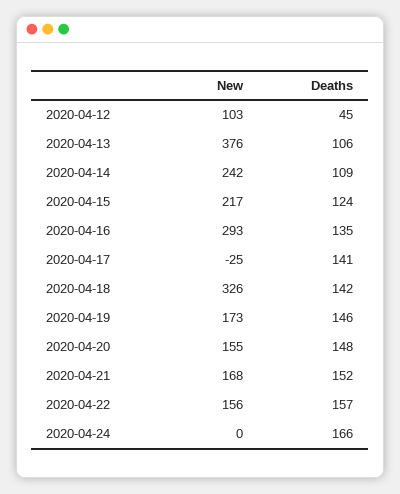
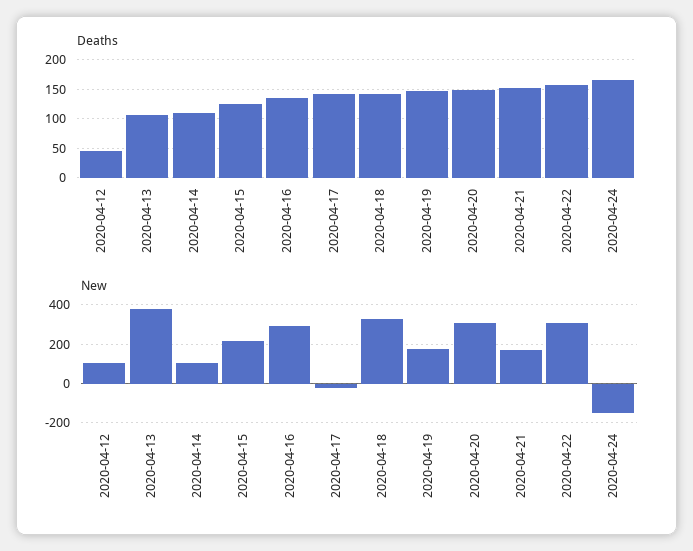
New, 2020-04-14: 242 -> 100
New, 2020-04-20: 155 -> 300
New, 2020-04-22: 156 -> 300
New, 2020-04-24: 0 -> -150

